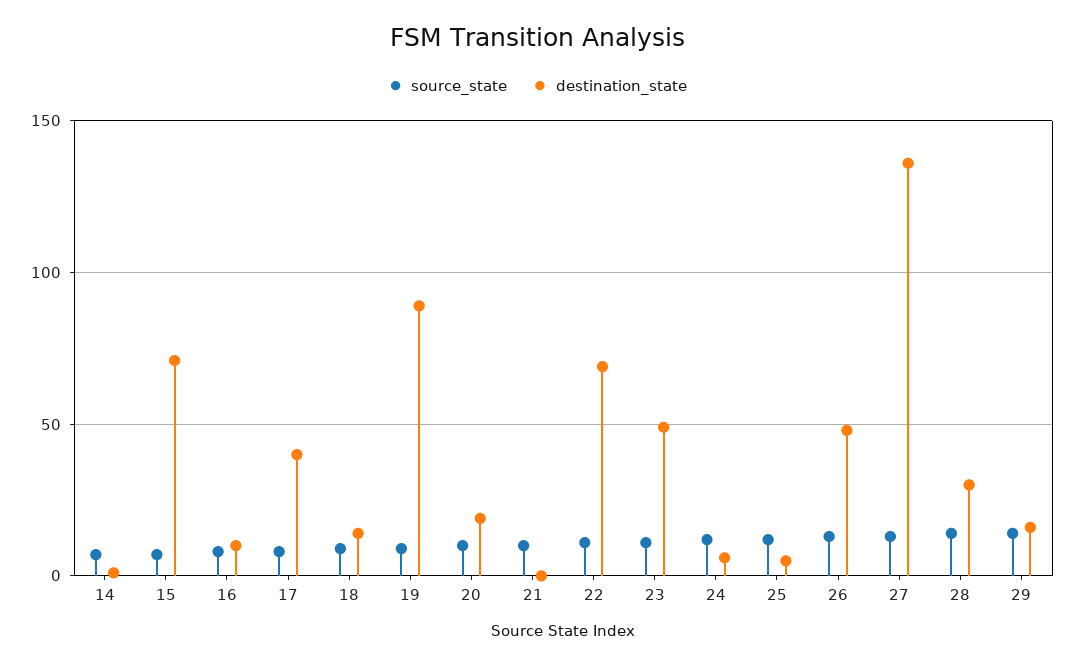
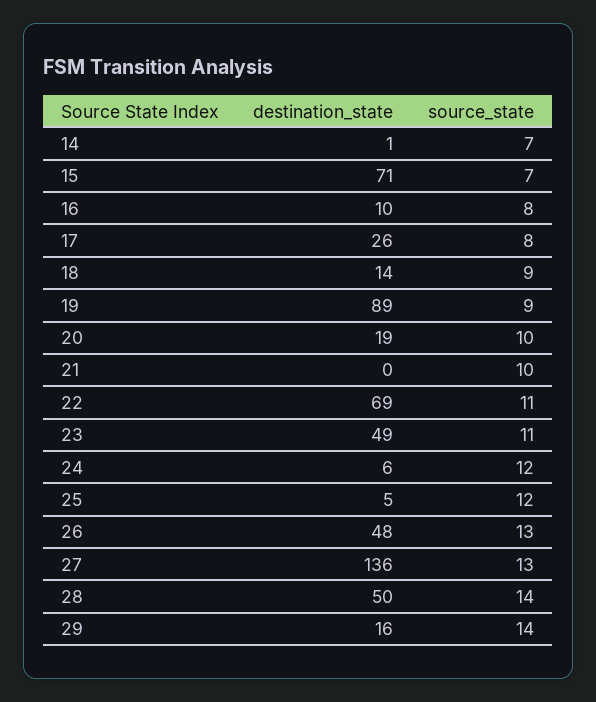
destination_state, 17: 40 -> 26
destination_state, 28: 30 -> 50

